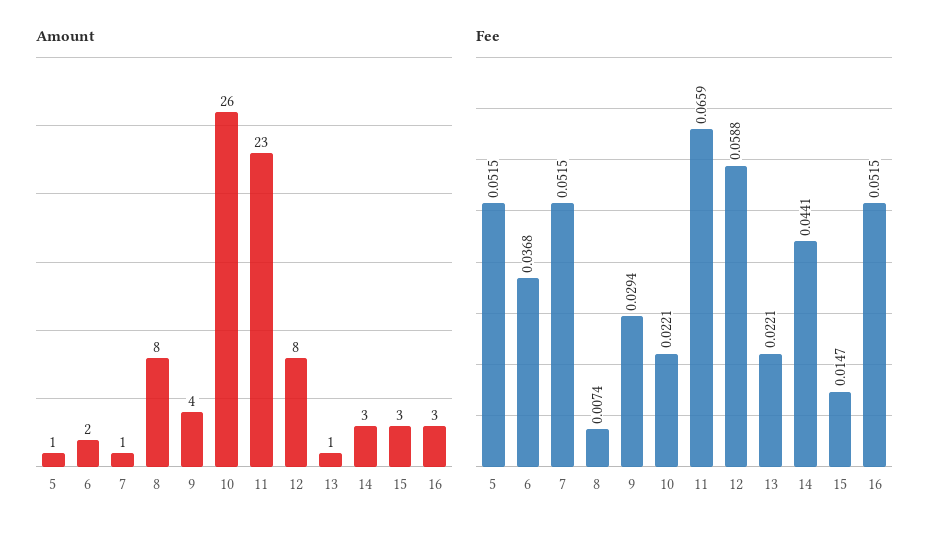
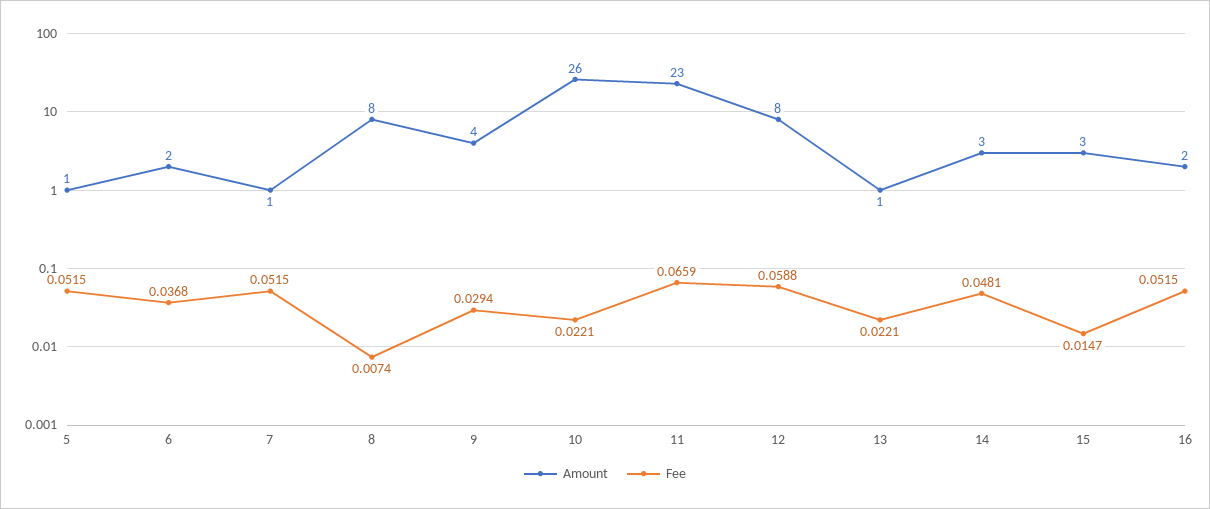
Amount, 16: 3 -> 2
Fee, 14: 0.0441 -> 0.0481

